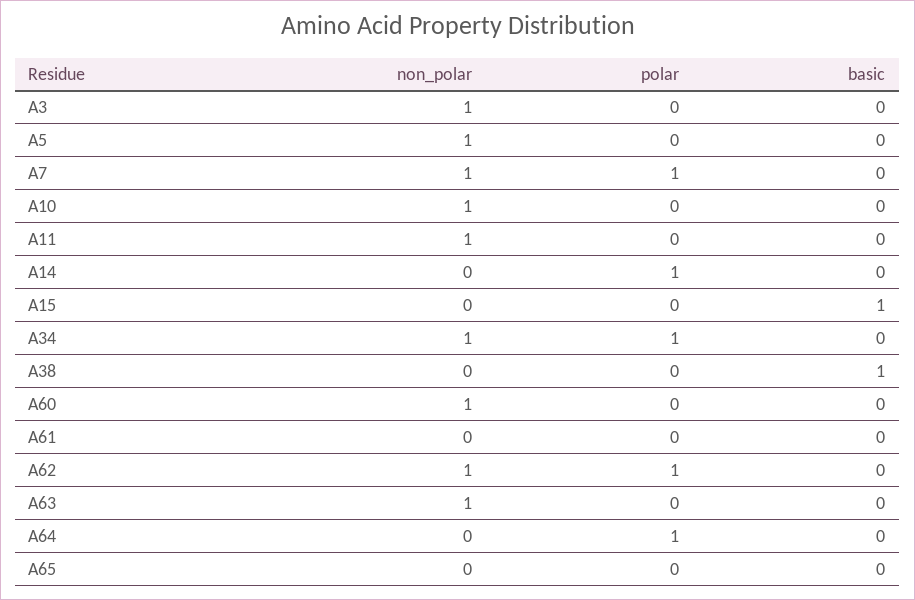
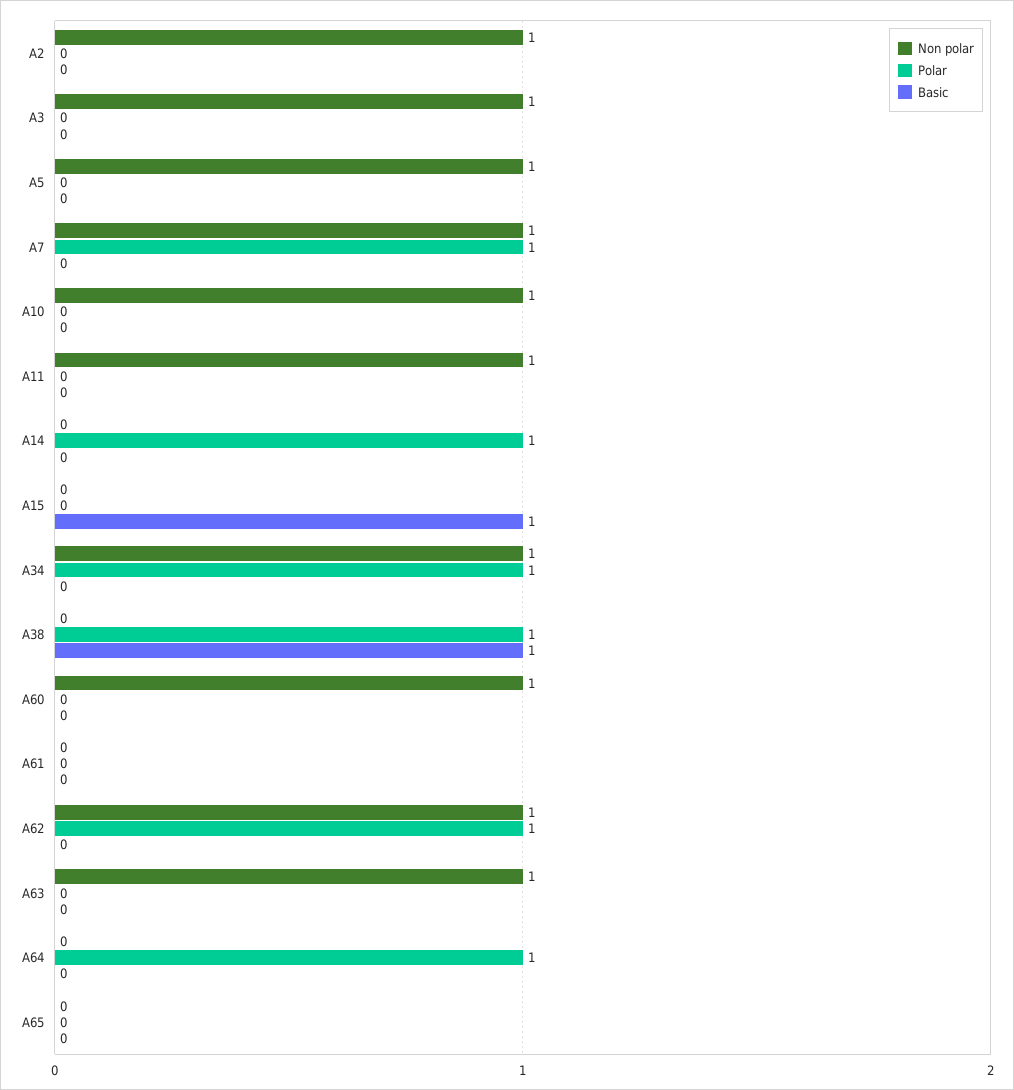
polar, A38: 0 -> 1
non_polar, A2: none -> 1
polar, A2: none -> 0
basic, A2: none -> 0

